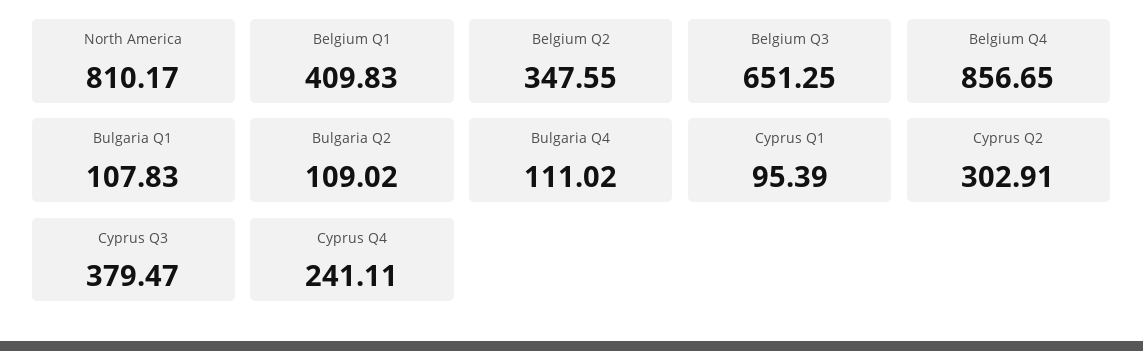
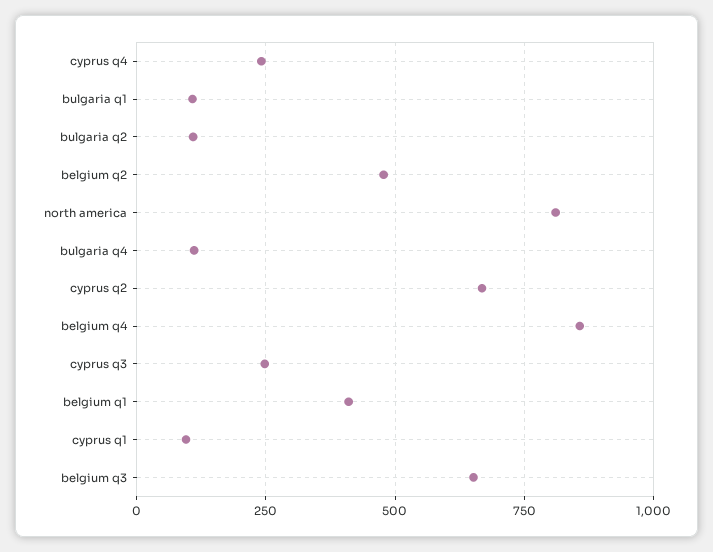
Belgium Q2: 347.55 -> 475
Cyprus Q2: 302.91 -> 675
Cyprus Q3: 379.47 -> 250

